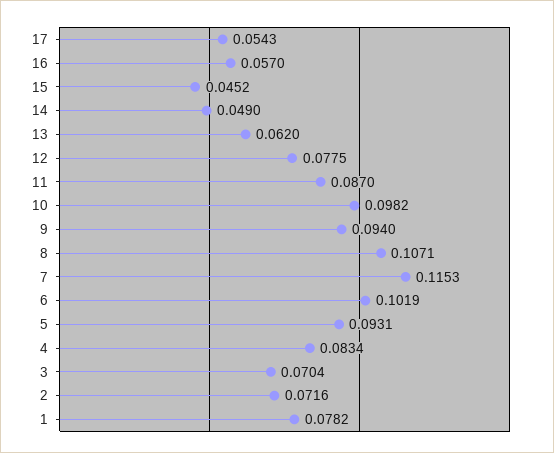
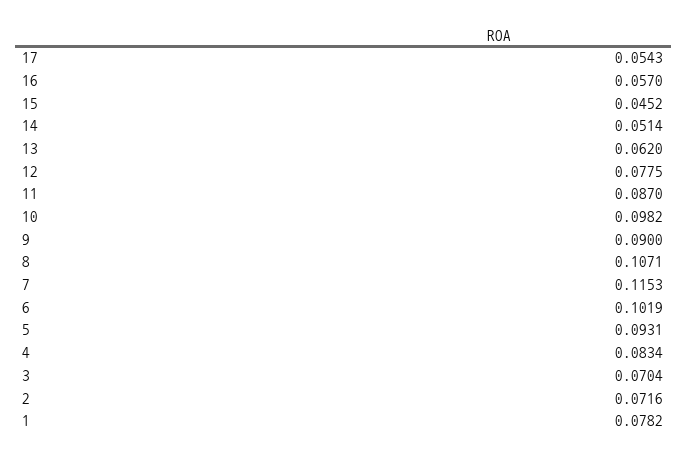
14: 0.049 -> 0.0514
9: 0.094 -> 0.09

